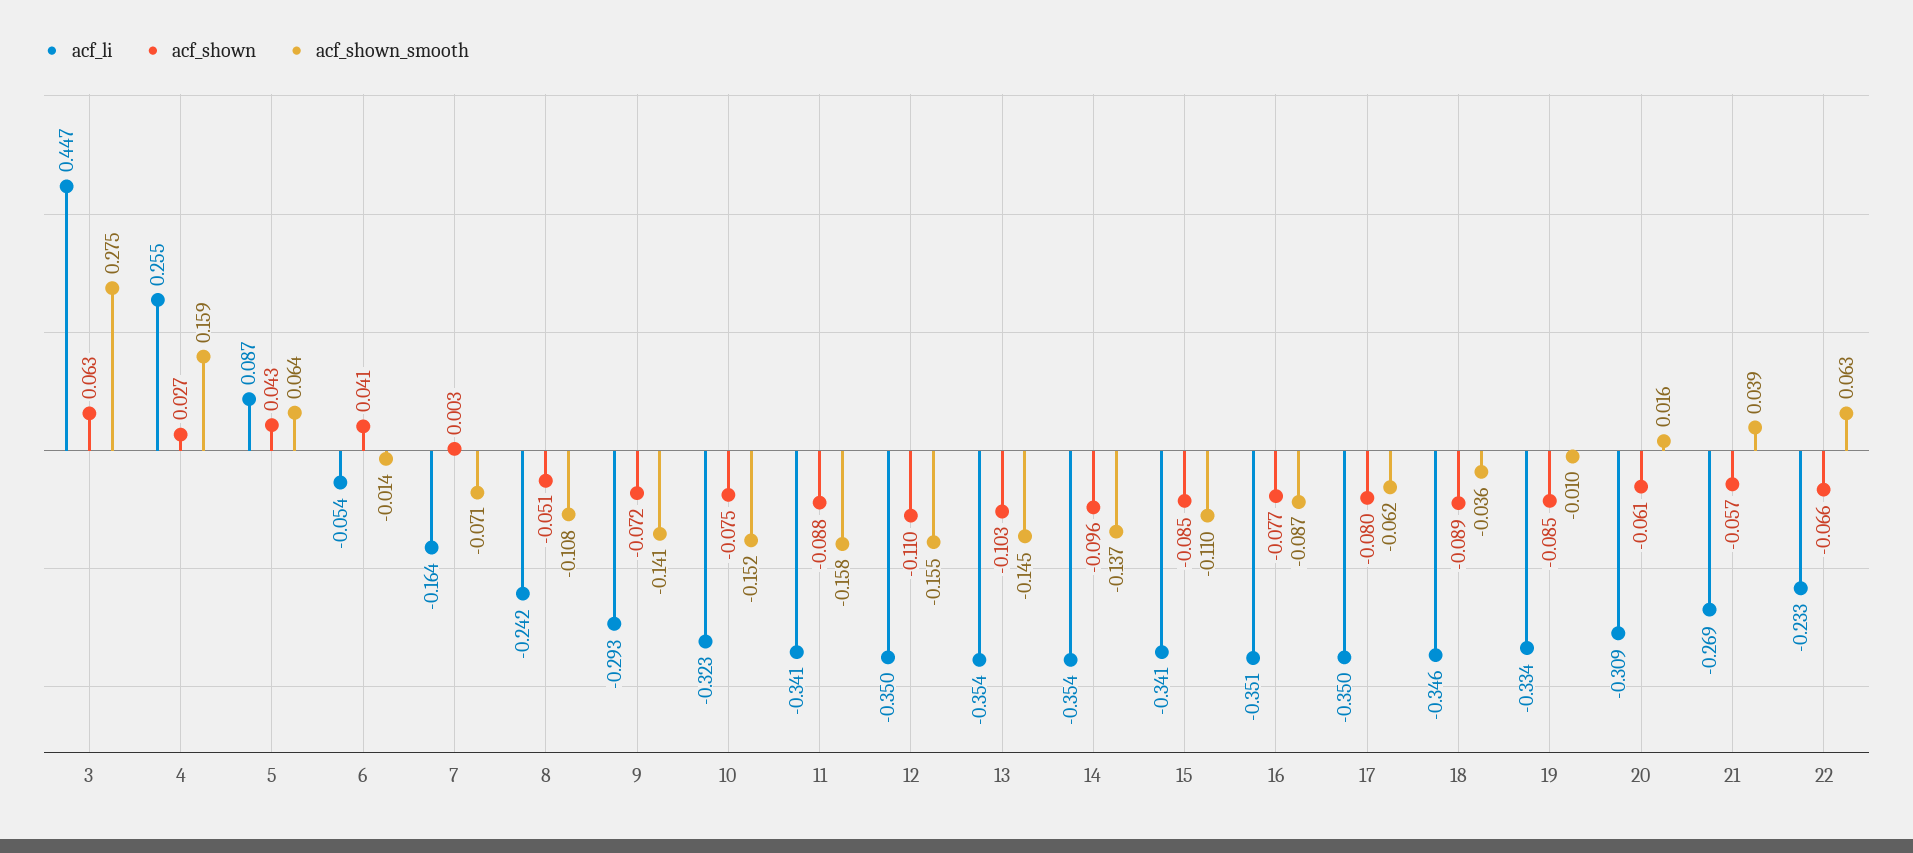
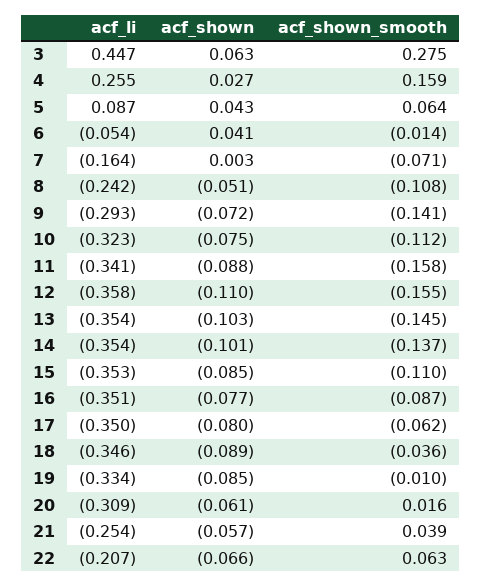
acf_shown_smooth, 10: -0.152 -> -0.112
acf_li, 12: -0.35 -> -0.358
acf_shown, 14: -0.096 -> -0.101
acf_li, 15: -0.341 -> -0.353
acf_li, 21: -0.269 -> -0.254
acf_li, 22: -0.233 -> -0.207

